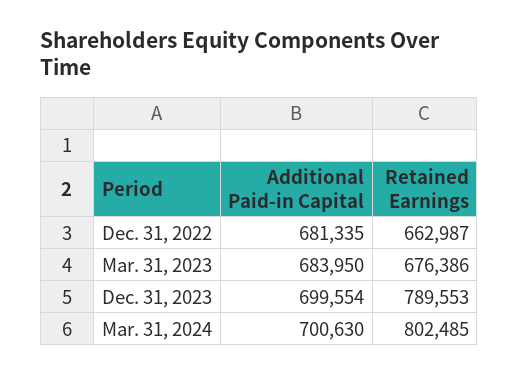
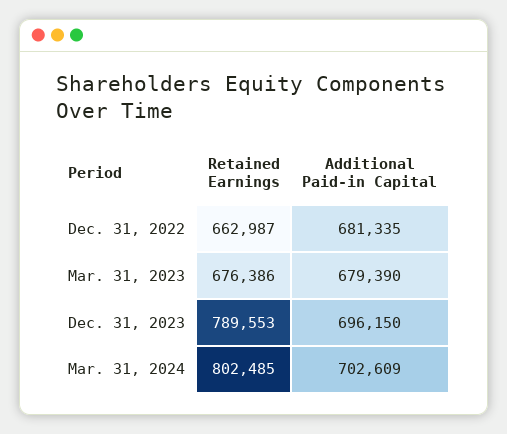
Additional Paid-in Capital, Mar. 31, 2023: 683950 -> 679390
Additional Paid-in Capital, Dec. 31, 2023: 699554 -> 696150
Additional Paid-in Capital, Mar. 31, 2024: 700630 -> 702609

